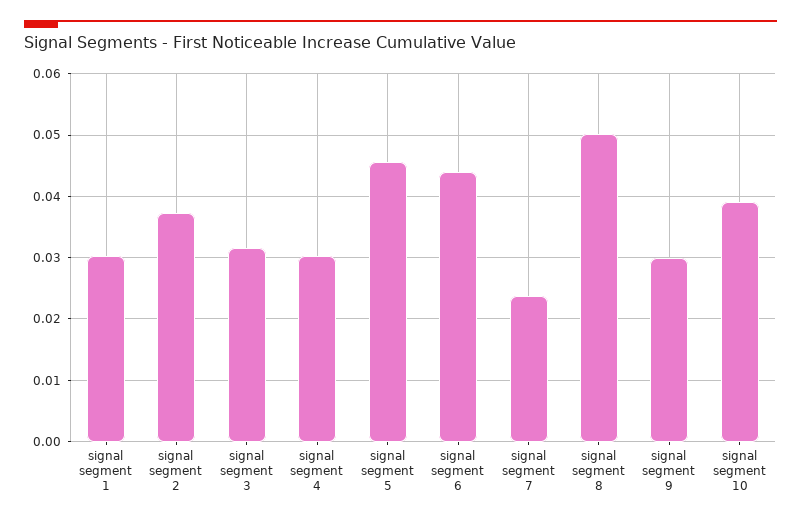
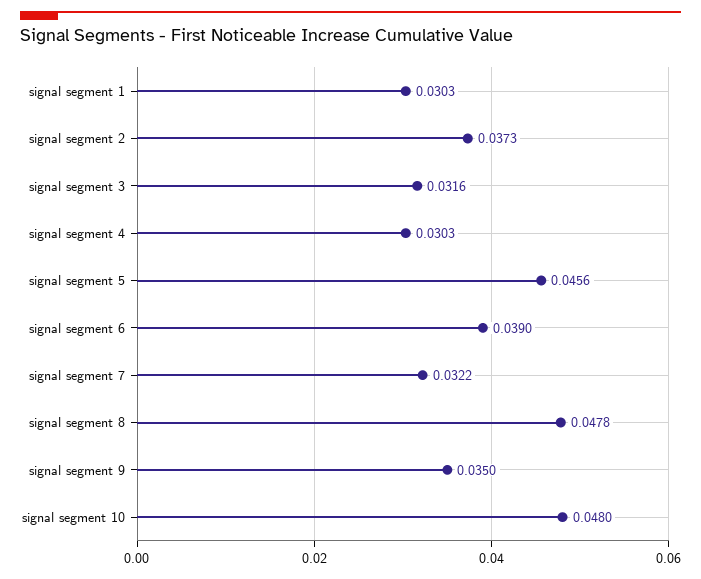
signal segment 6: 0.044 -> 0.039
signal segment 7: 0.024 -> 0.0322
signal segment 8: 0.05 -> 0.0478
signal segment 9: 0.03 -> 0.035
signal segment 10: 0.039 -> 0.048

